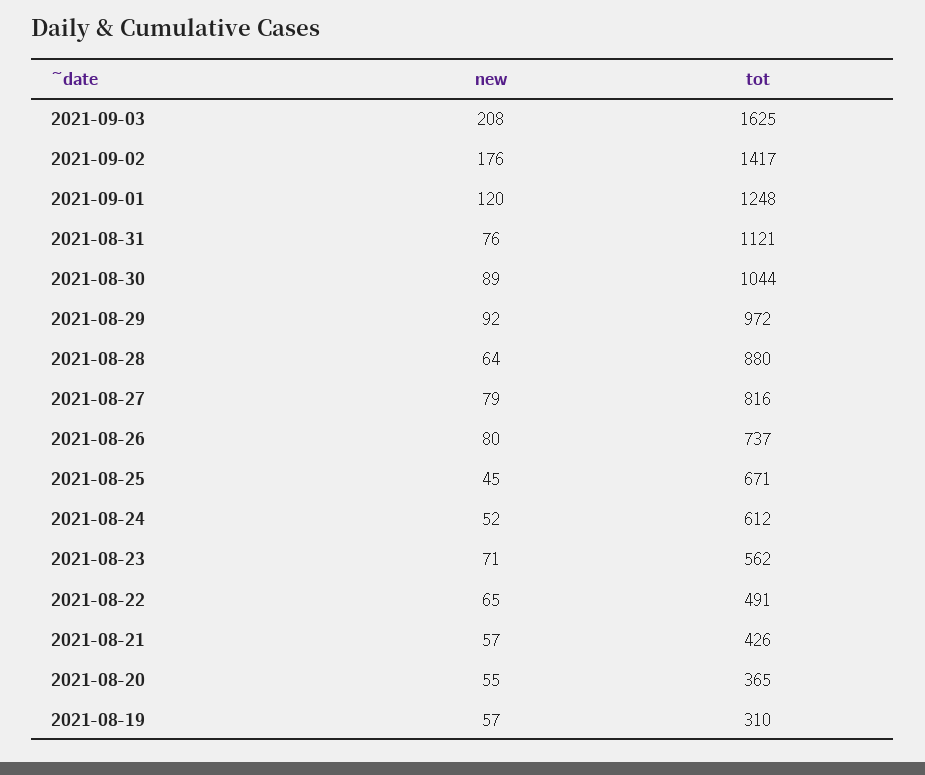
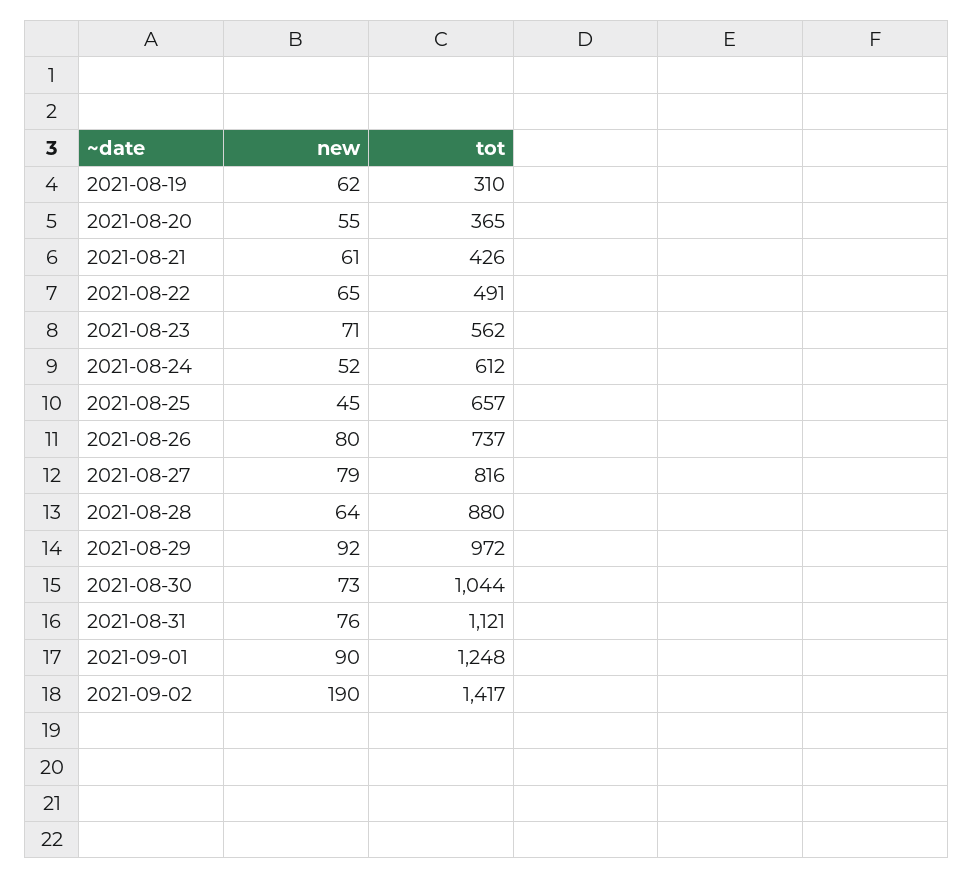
new, 2021-09-03: 208 -> none
tot, 2021-09-03: 1625 -> none
new, 2021-09-02: 176 -> 190
new, 2021-09-01: 120 -> 90
new, 2021-08-30: 89 -> 73
tot, 2021-08-25: 671 -> 657
new, 2021-08-21: 57 -> 61
new, 2021-08-19: 57 -> 62

